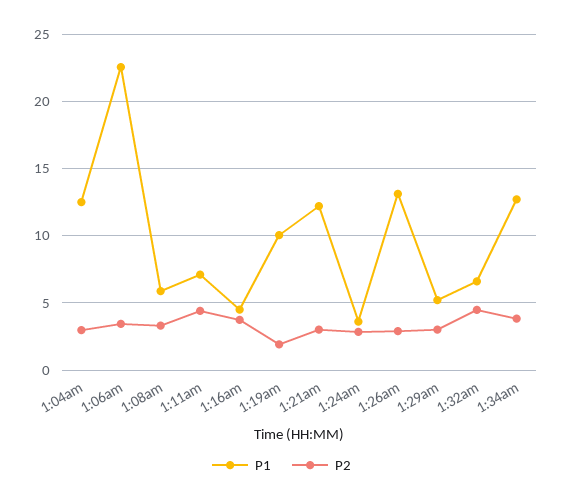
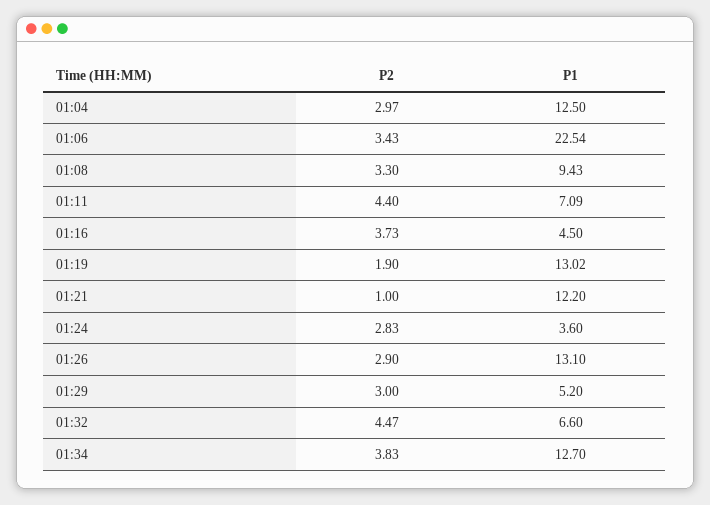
P1, 1:08am: 6 -> 9.43
P1, 1:19am: 10 -> 13.02
P2, 1:21am: 3 -> 1

